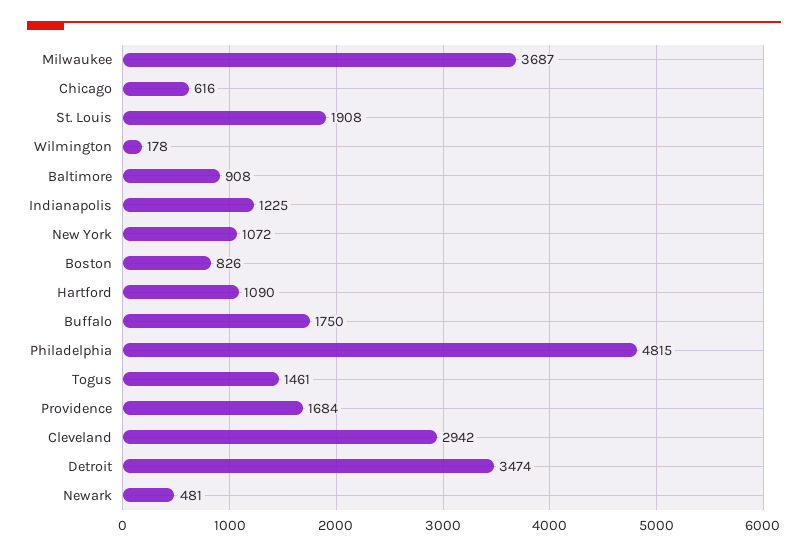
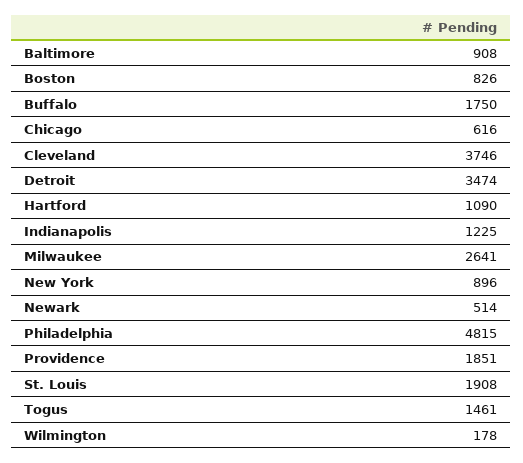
Milwaukee: 3687 -> 2641
New York: 1072 -> 896
Providence: 1684 -> 1851
Cleveland: 2942 -> 3746
Newark: 481 -> 514

